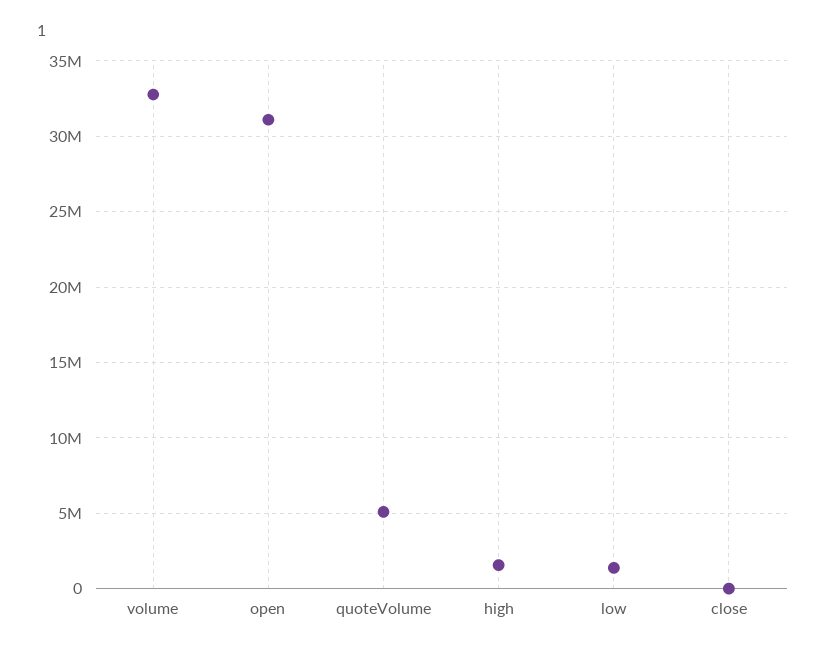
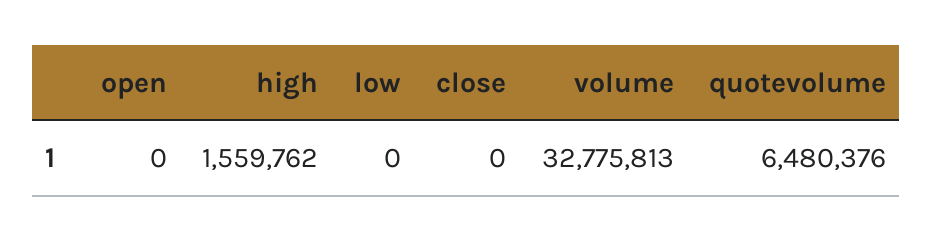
open: 31000000 -> 0
quoteVolume: 5000000 -> 6480376
low: 1500000 -> 0

